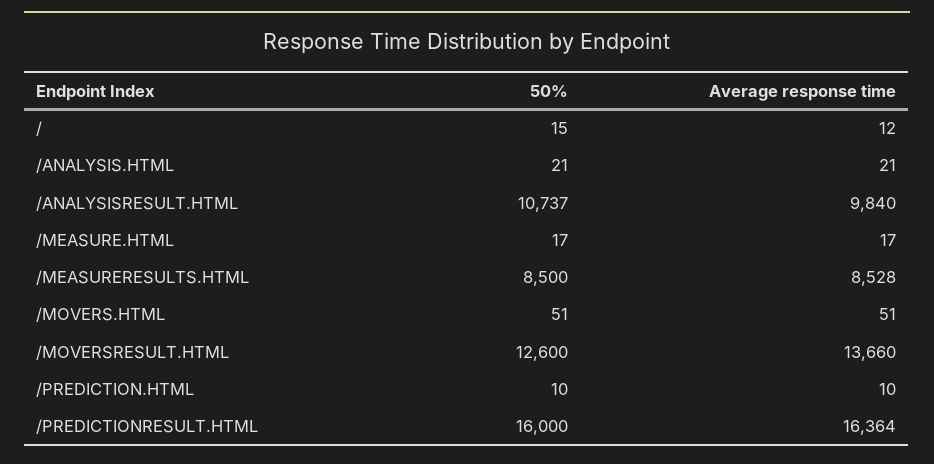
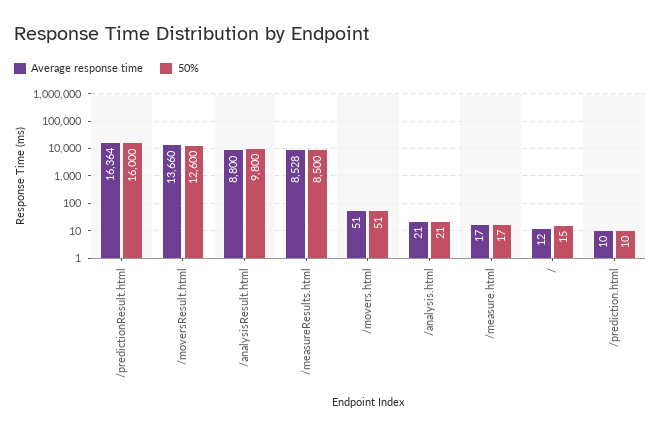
50%, /ANALYSISRESULT.HTML: 10737 -> 9800
Average response time, /ANALYSISRESULT.HTML: 9840 -> 8800

